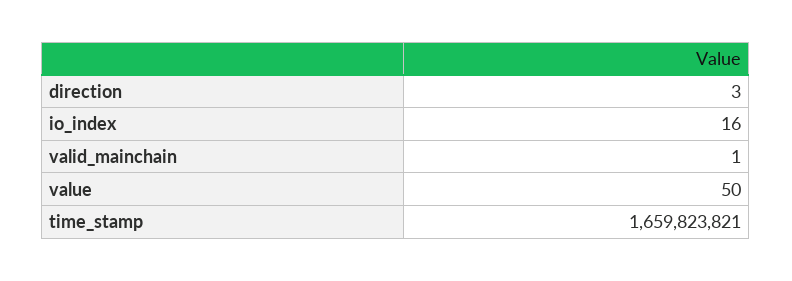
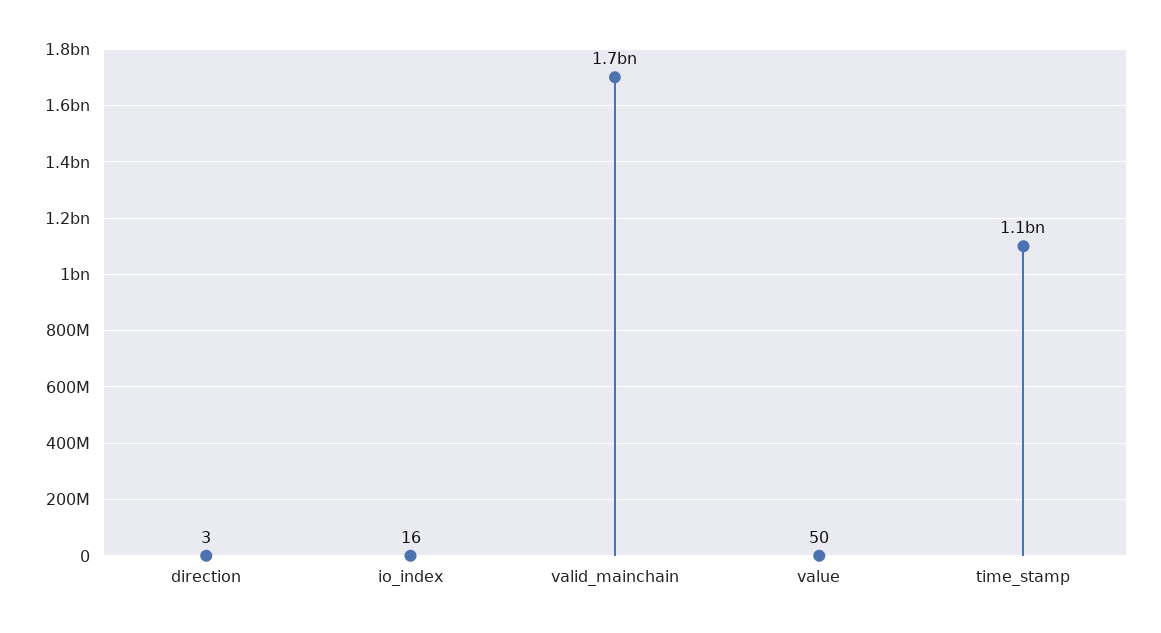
valid_mainchain: 1 -> 1700000000
time_stamp: 1659823821 -> 1100000000

